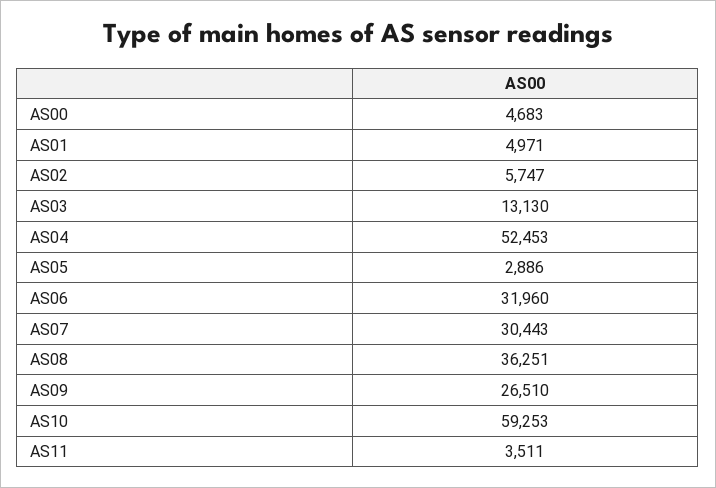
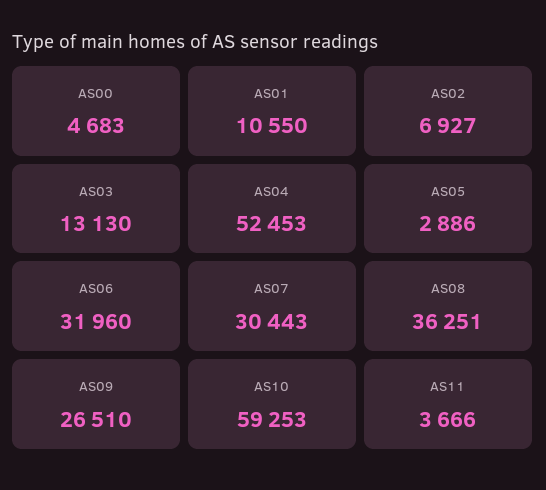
AS01: 4971 -> 10550
AS02: 5747 -> 6927
AS11: 3511 -> 3666

